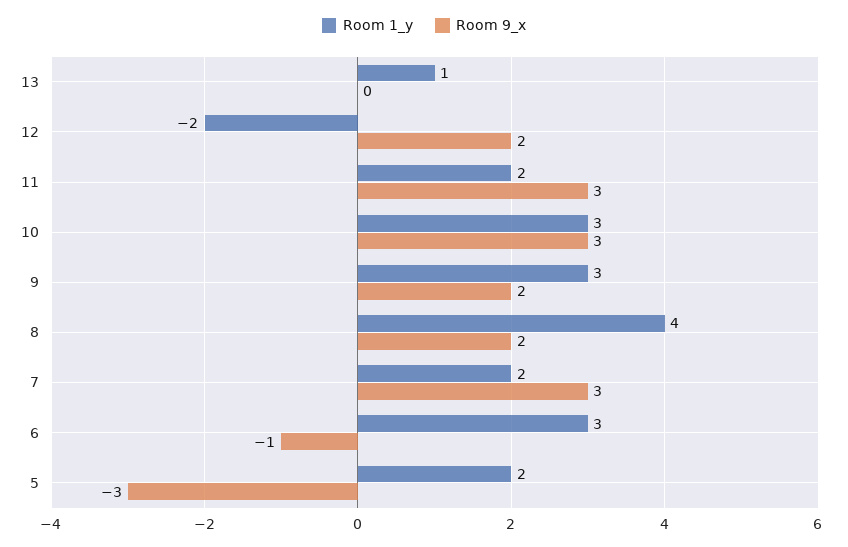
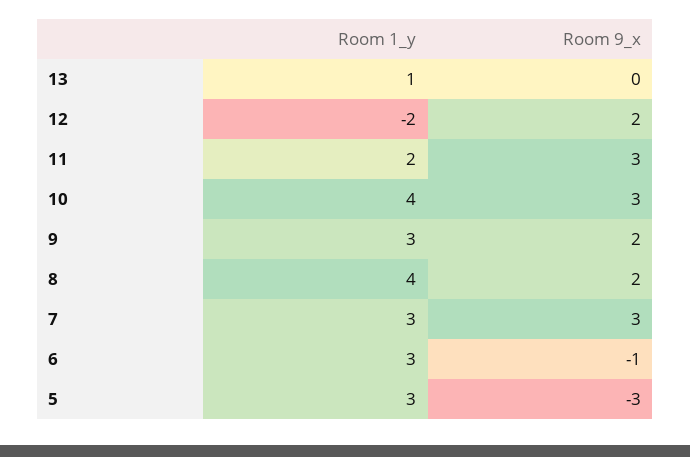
Room 1_y, 10: 3 -> 4
Room 1_y, 7: 2 -> 3
Room 1_y, 5: 2 -> 3

